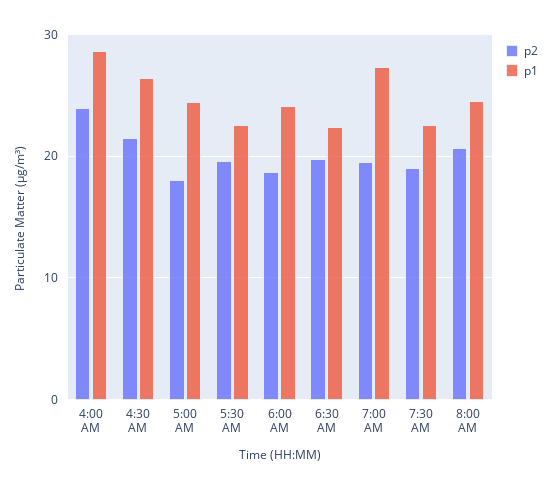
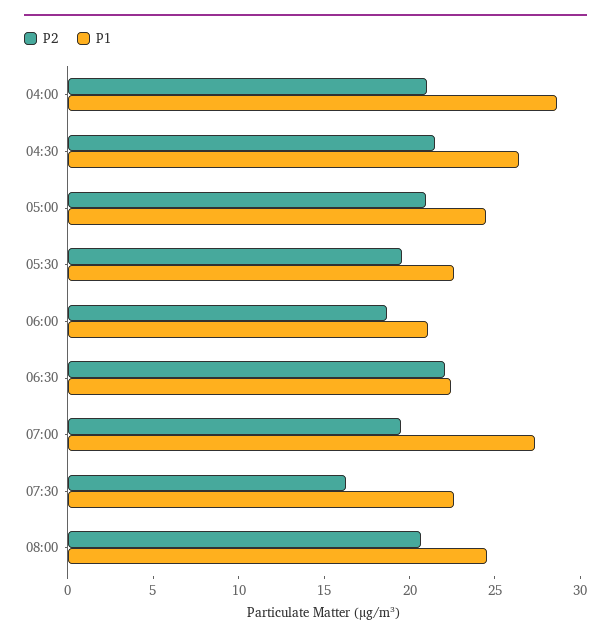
p2, 4:00 AM: 24 -> 21
p2, 5:00 AM: 18 -> 21
p1, 6:00 AM: 24 -> 21
p2, 6:30 AM: 20 -> 22
p2, 7:30 AM: 19 -> 16

